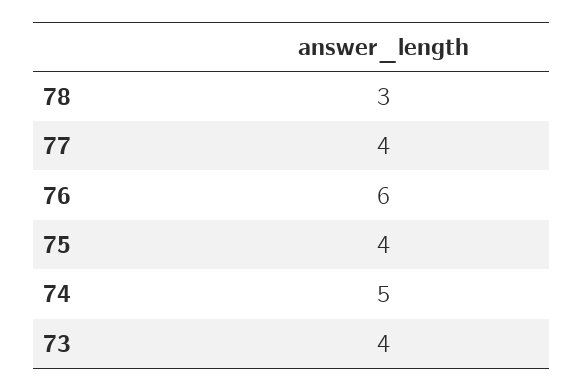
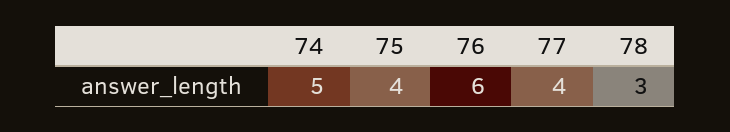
73: 4 -> none

